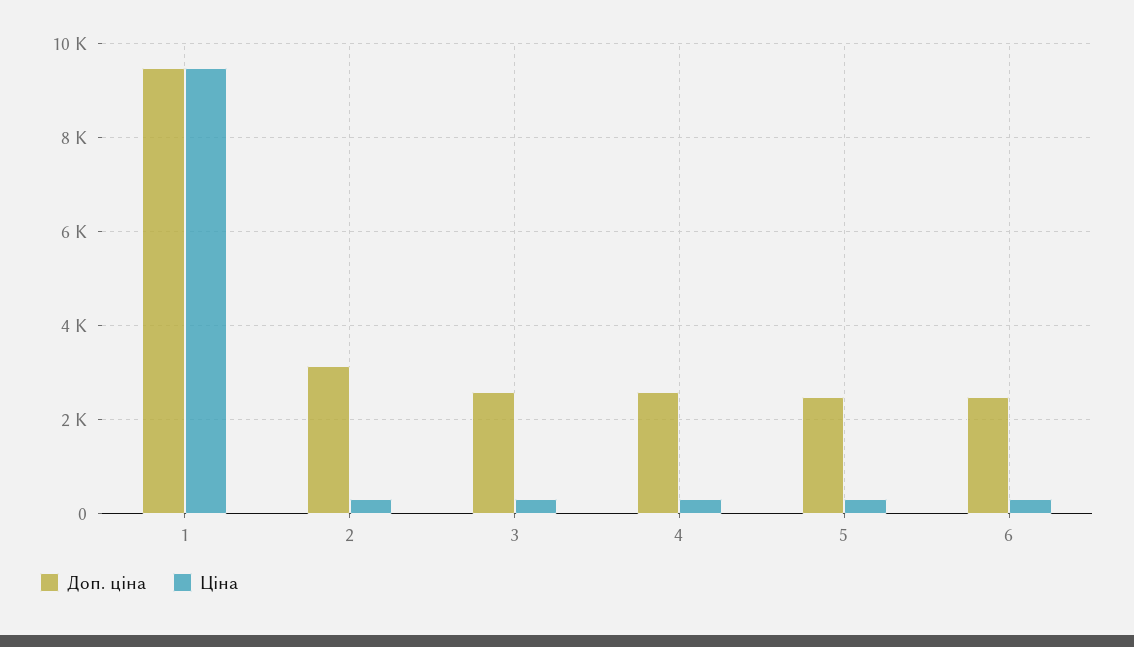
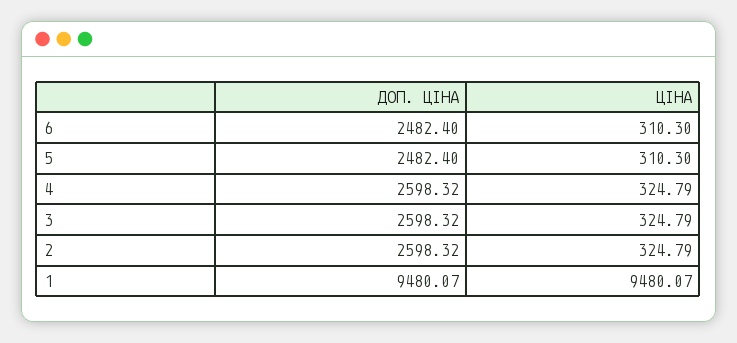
Доп. ціна, 2: 3200 -> 2598.32

